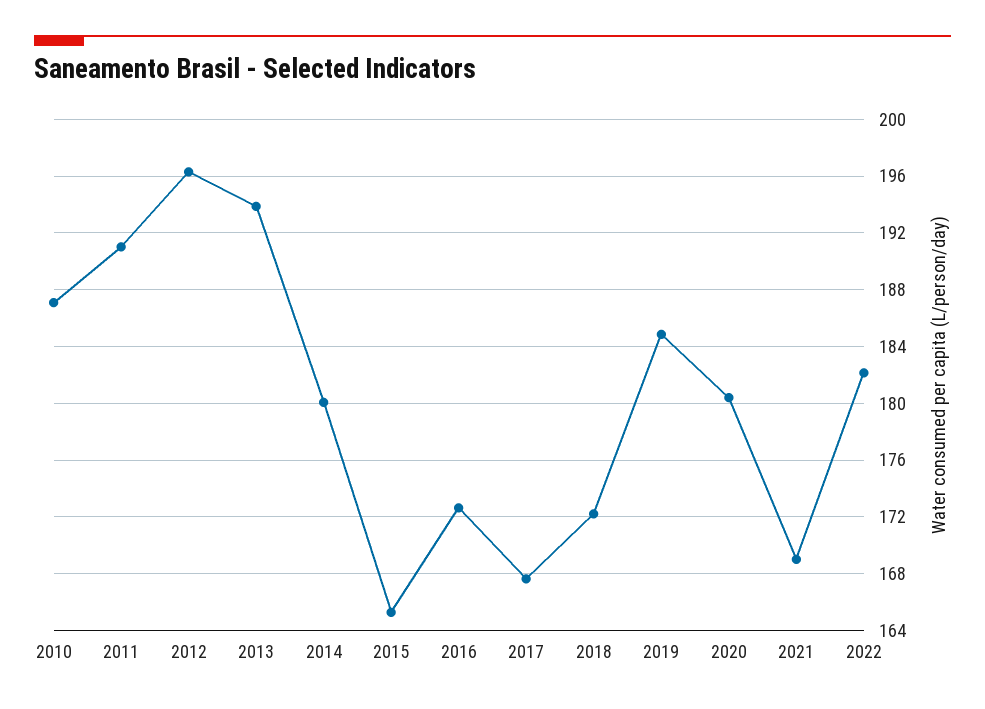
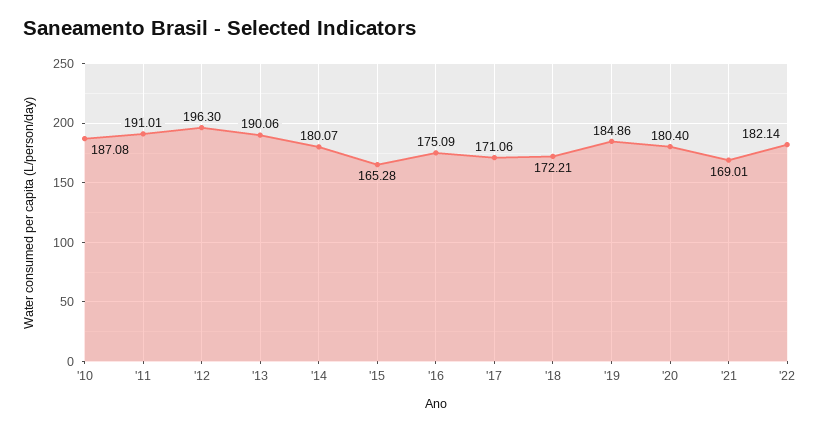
2013: 194 -> 190.06
2016: 172.5 -> 175.09
2017: 167.5 -> 171.06

